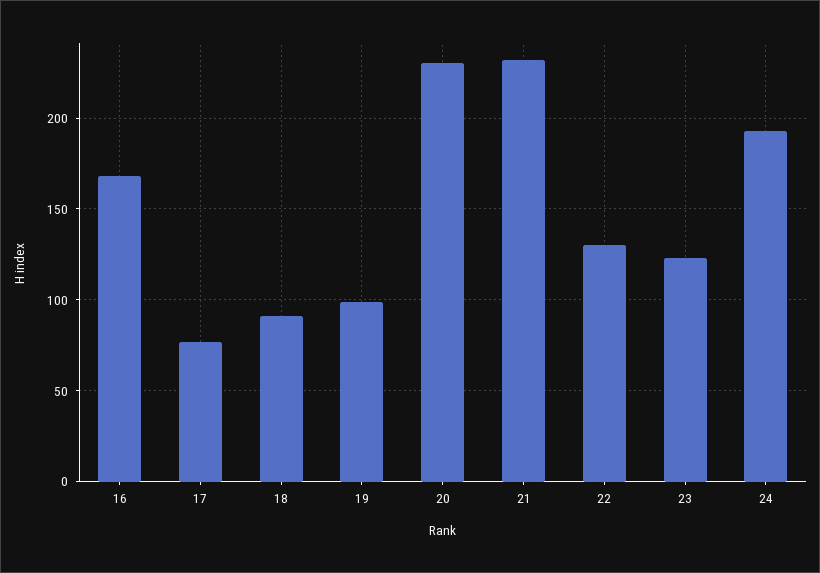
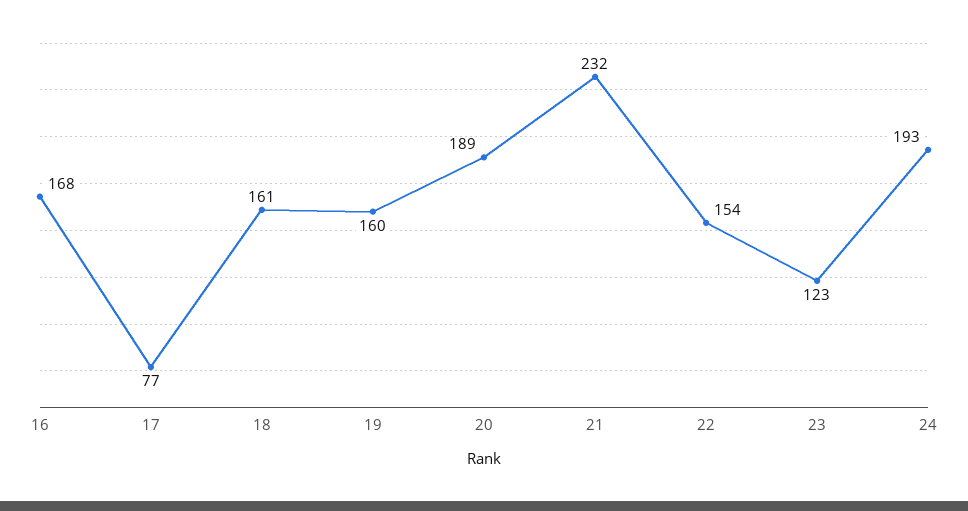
18: 90 -> 161
19: 100 -> 160
20: 230 -> 189
22: 130 -> 154

